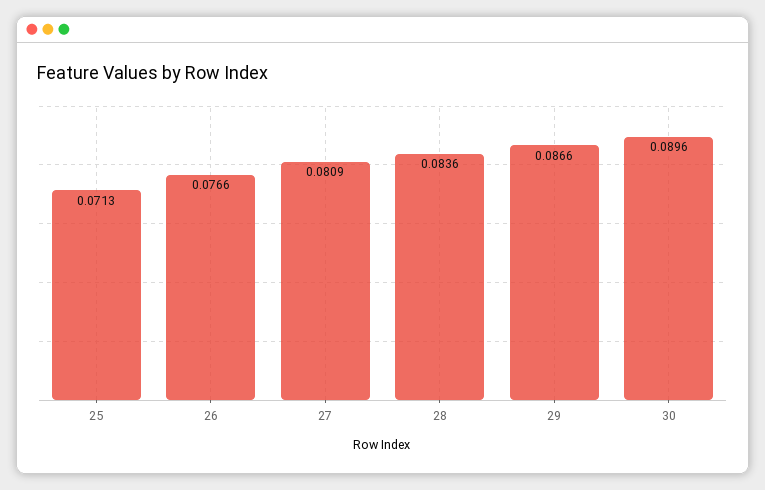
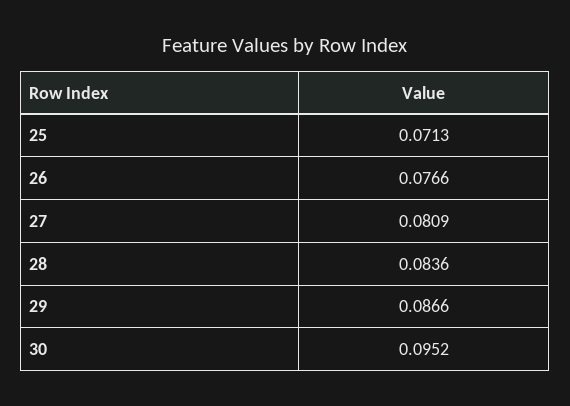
30: 0.0896 -> 0.0952

